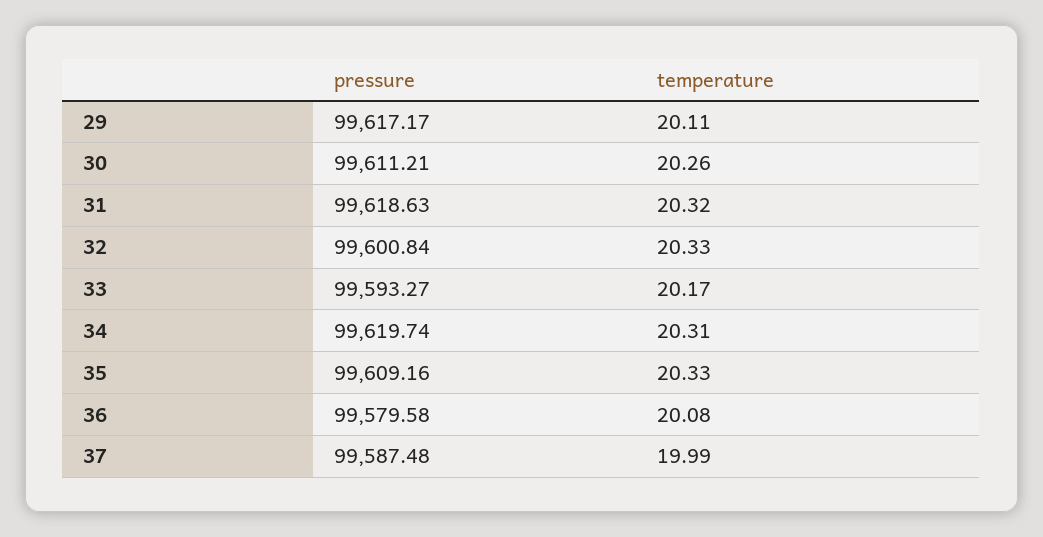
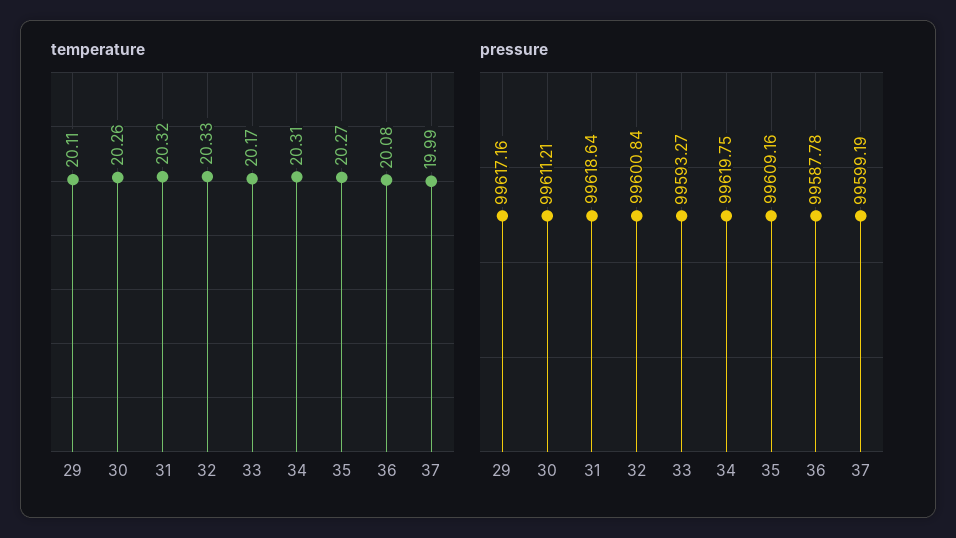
pressure, 29: 99617.17 -> 99617.16
pressure, 31: 99618.63 -> 99618.64
pressure, 34: 99619.74 -> 99619.75
temperature, 35: 20.33 -> 20.27
pressure, 36: 99579.58 -> 99587.78
pressure, 37: 99587.48 -> 99599.19

